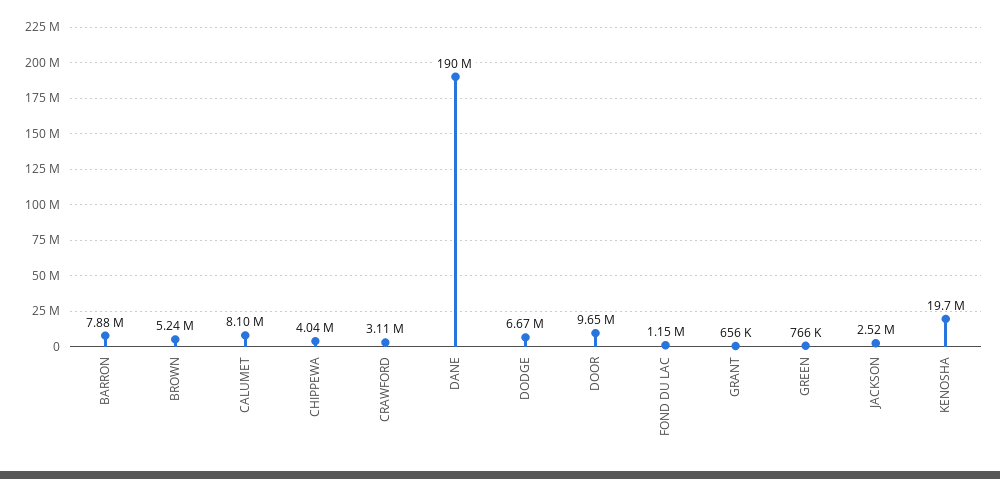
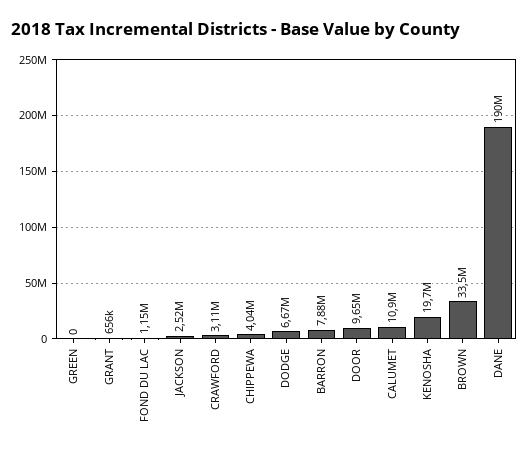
BROWN: 5240000 -> 33500000
CALUMET: 8100000 -> 10900000
GREEN: 766000 -> 0

